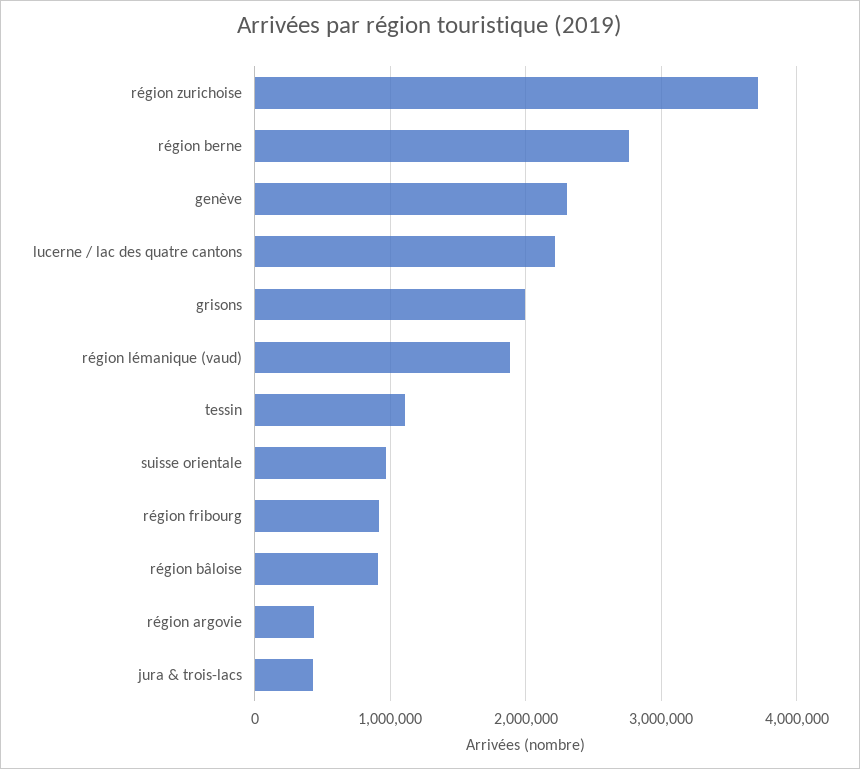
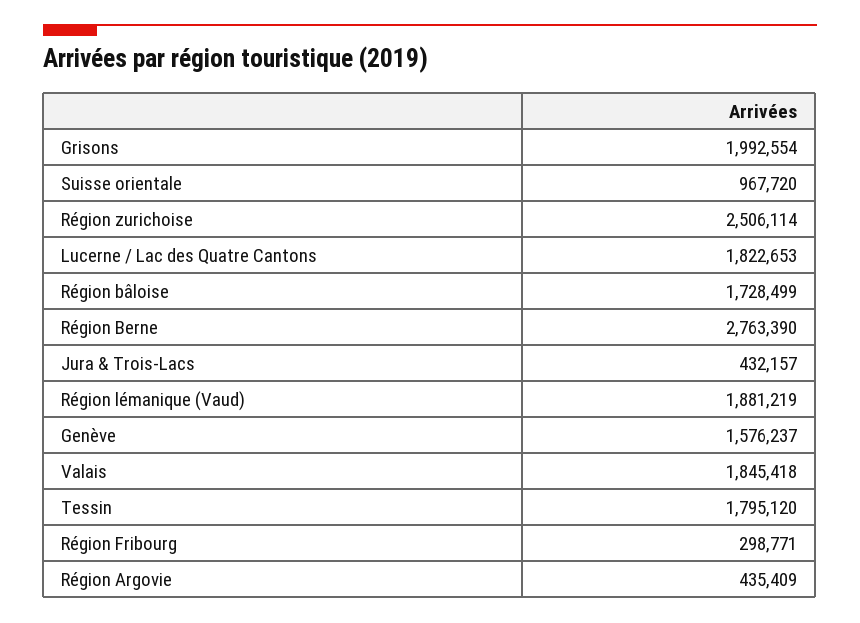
région zurichoise: 3700000 -> 2506114
genève: 2300000 -> 1576237
lucerne / lac des quatre cantons: 2200000 -> 1822653
tessin: 1100000 -> 1795120
région fribourg: 900000 -> 298771
région bâloise: 900000 -> 1728499
Valais: none -> 1845418

